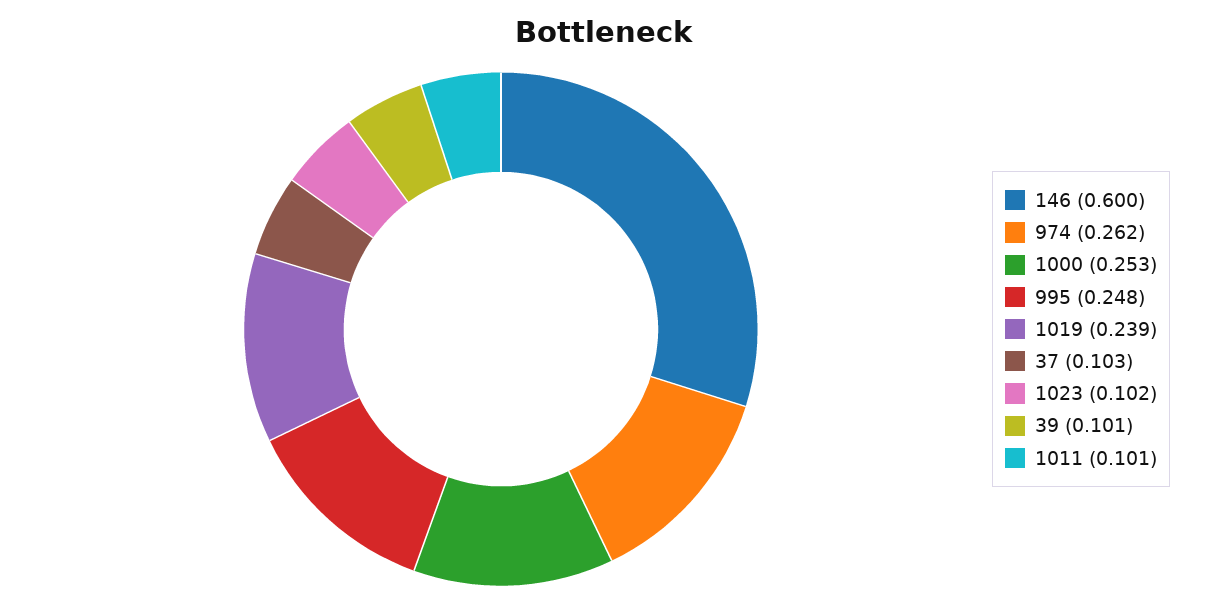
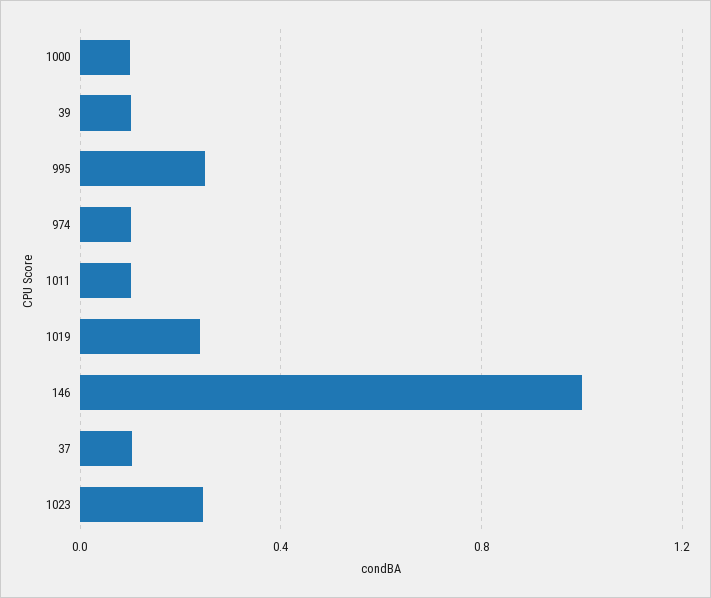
146: 0.6 -> 1
974: 0.262 -> 0.1
1000: 0.253 -> 0.1
1023: 0.102 -> 0.25

